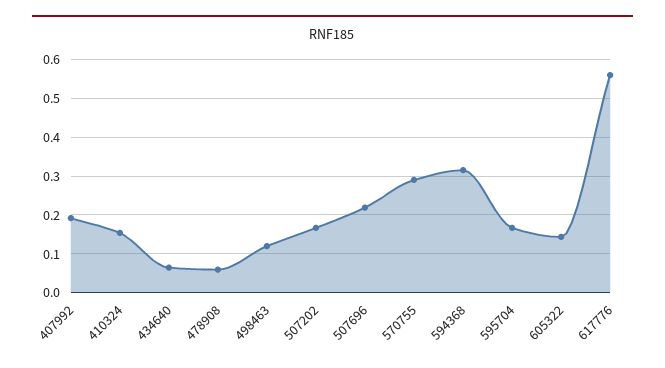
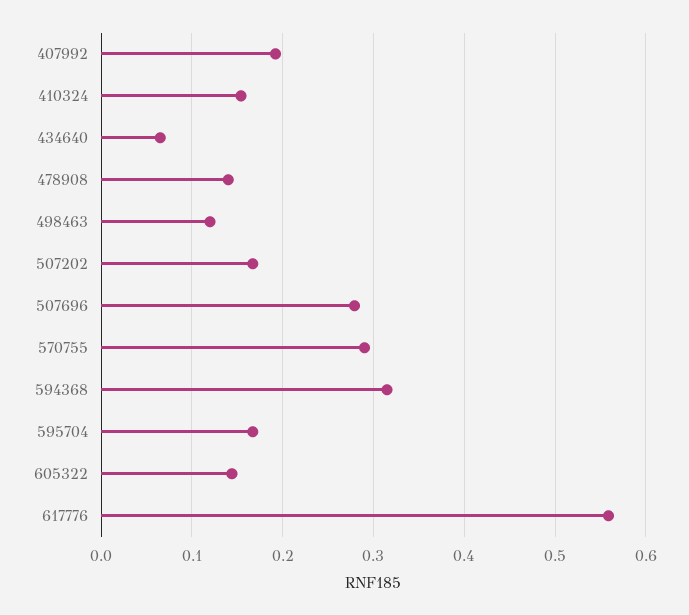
478908: 0.06 -> 0.14
507696: 0.22 -> 0.28

